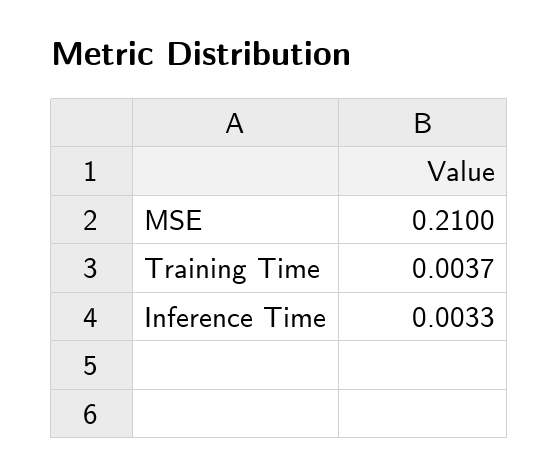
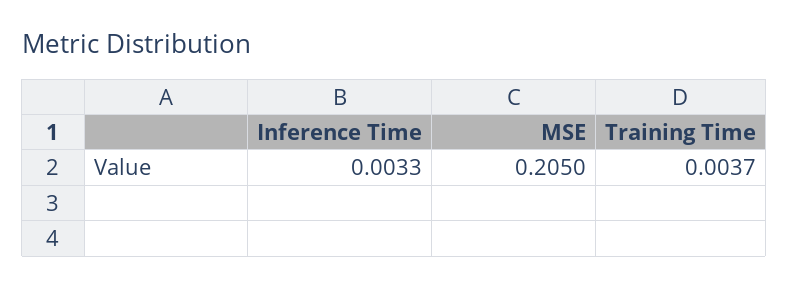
MSE: 0.21 -> 0.205

